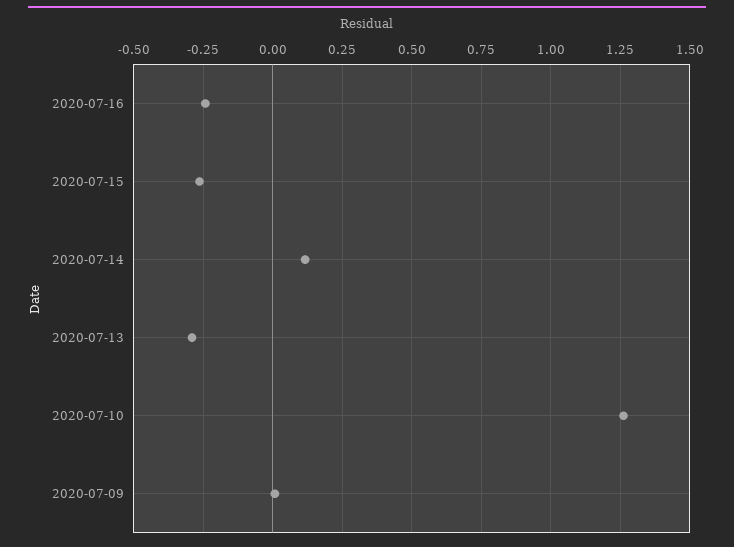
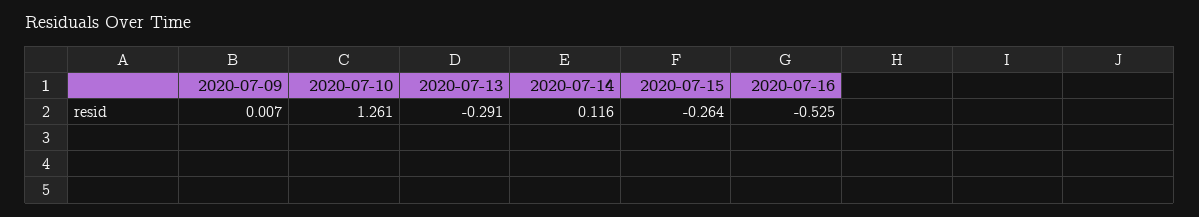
2020-07-16: -0.25 -> -0.525

